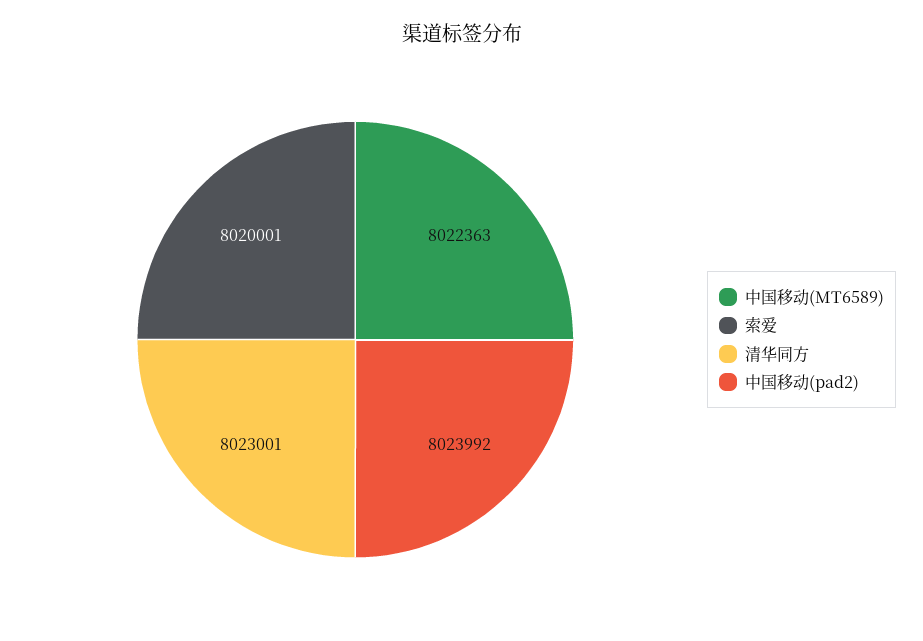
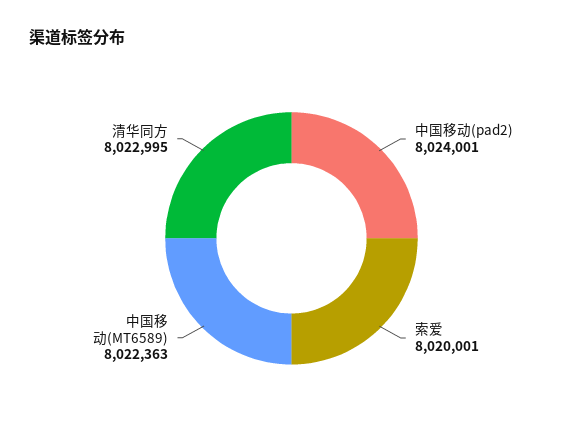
清华同方: 8023001 -> 8022995
中国移动(pad2): 8023992 -> 8024001

